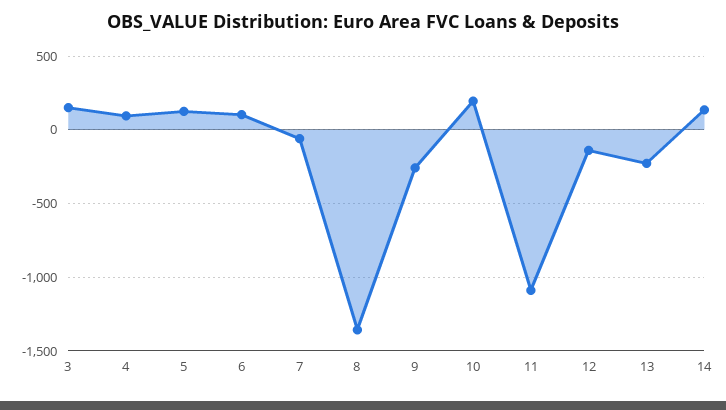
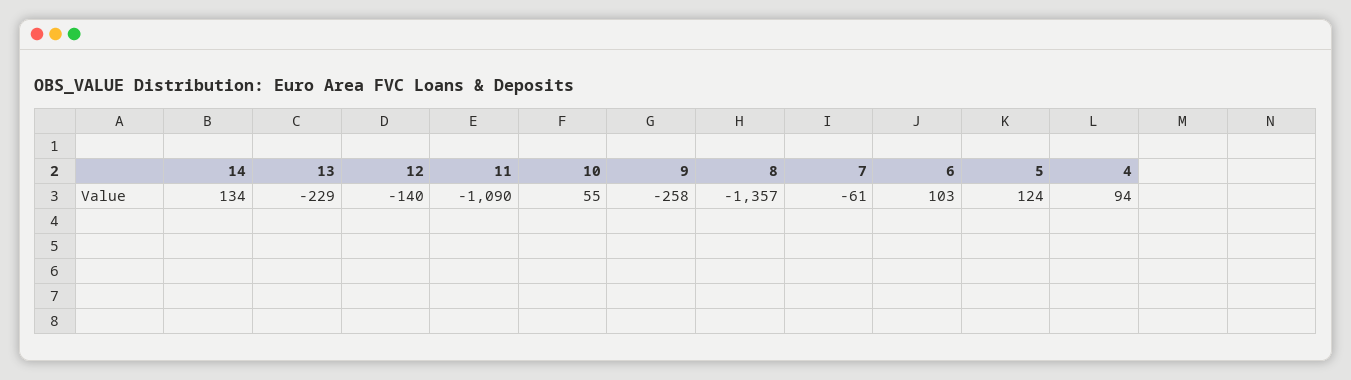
3: 150 -> none
10: 200 -> 55

